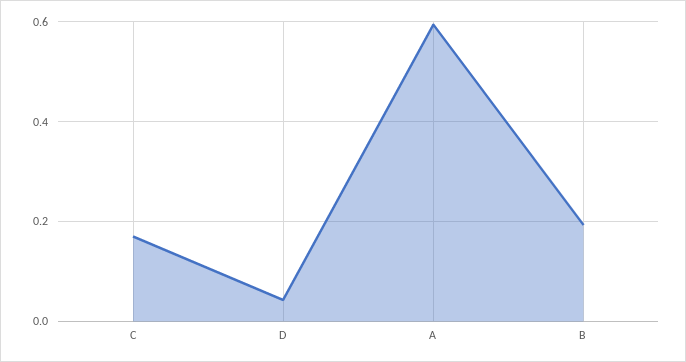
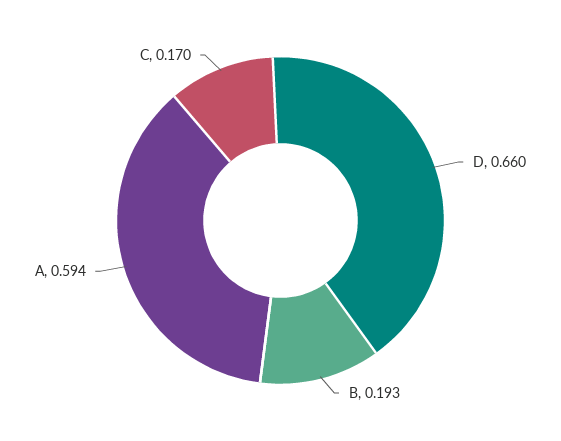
D: 0.04 -> 0.66

